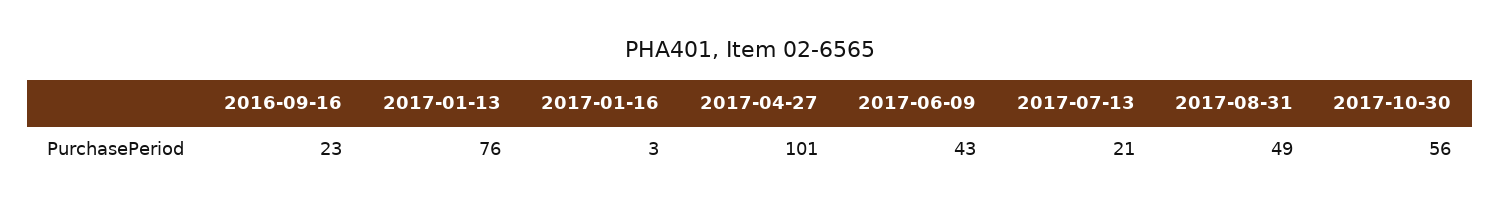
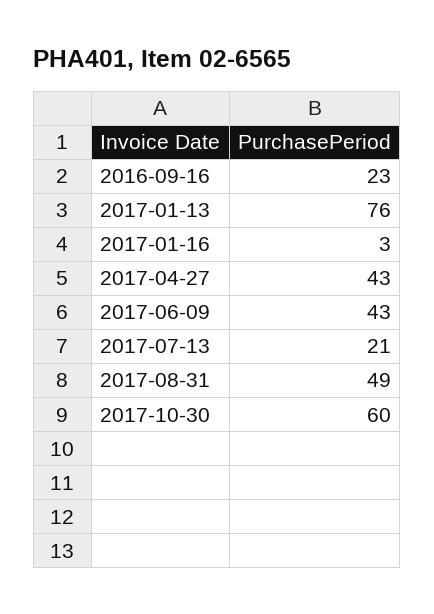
2017-04-27: 101 -> 43
2017-10-30: 56 -> 60

